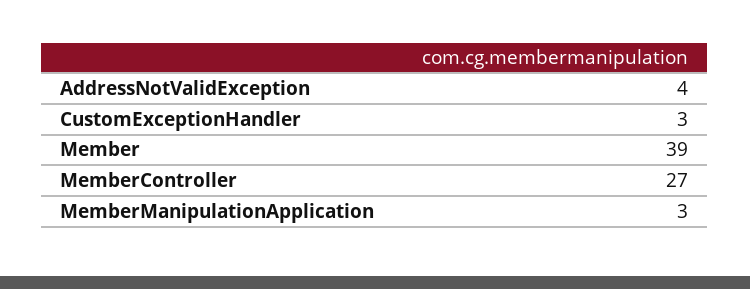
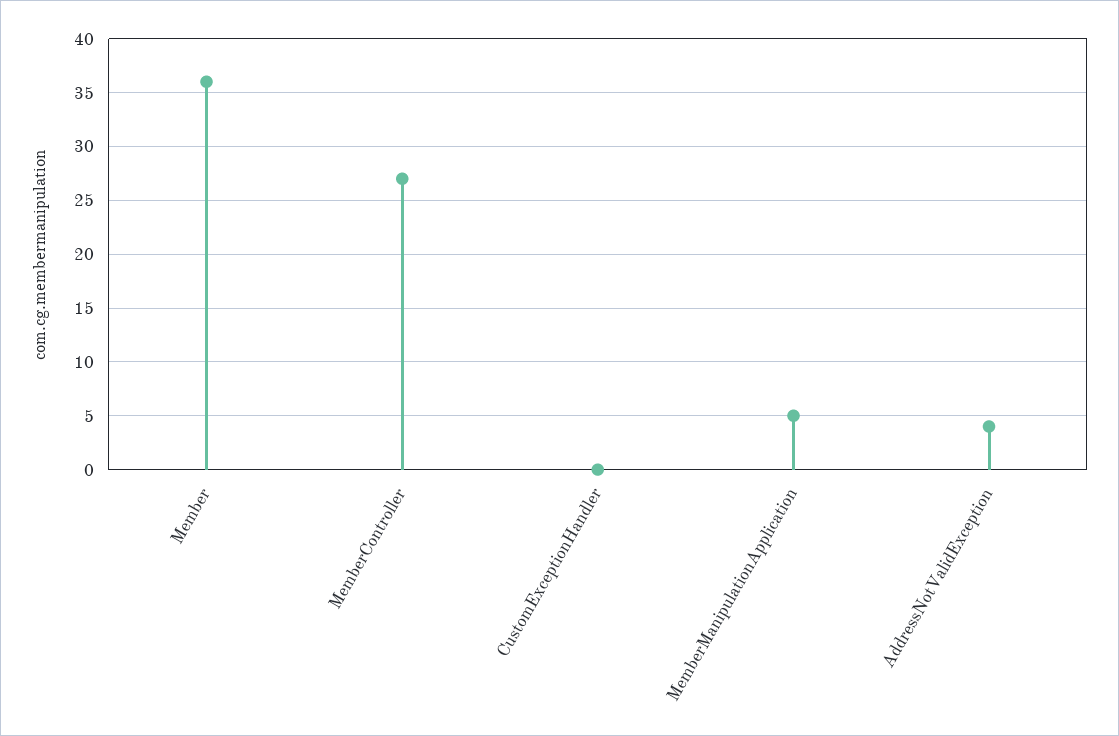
CustomExceptionHandler: 3 -> 0
Member: 39 -> 36
MemberManipulationApplication: 3 -> 5

